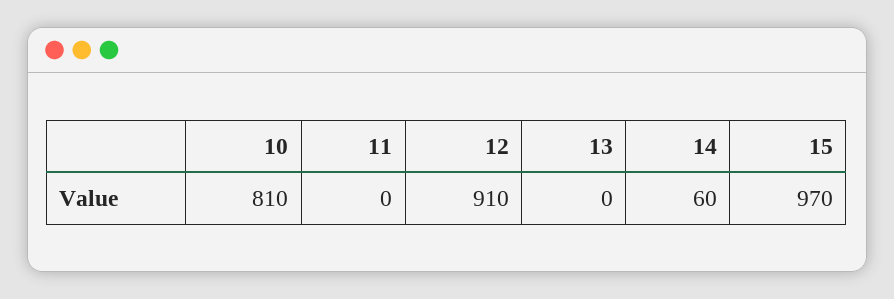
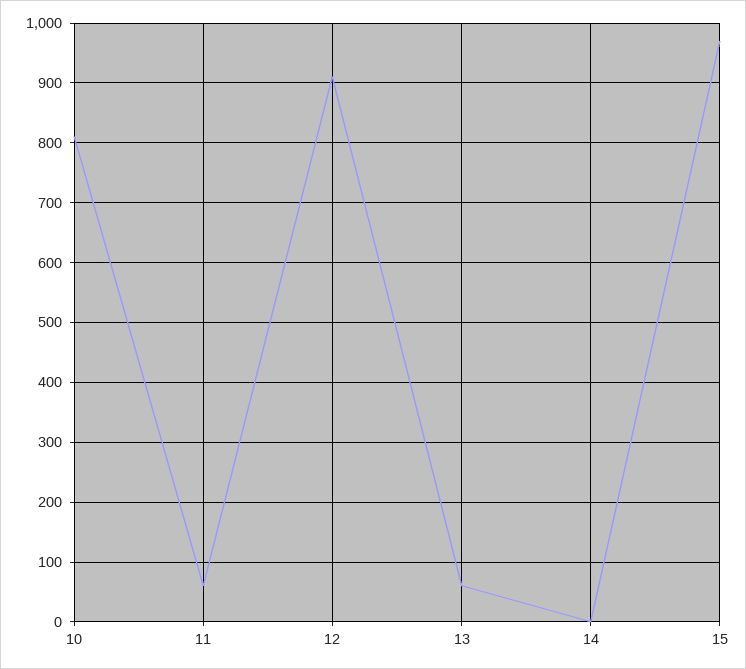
11: 0 -> 60
13: 0 -> 60
14: 60 -> 0

